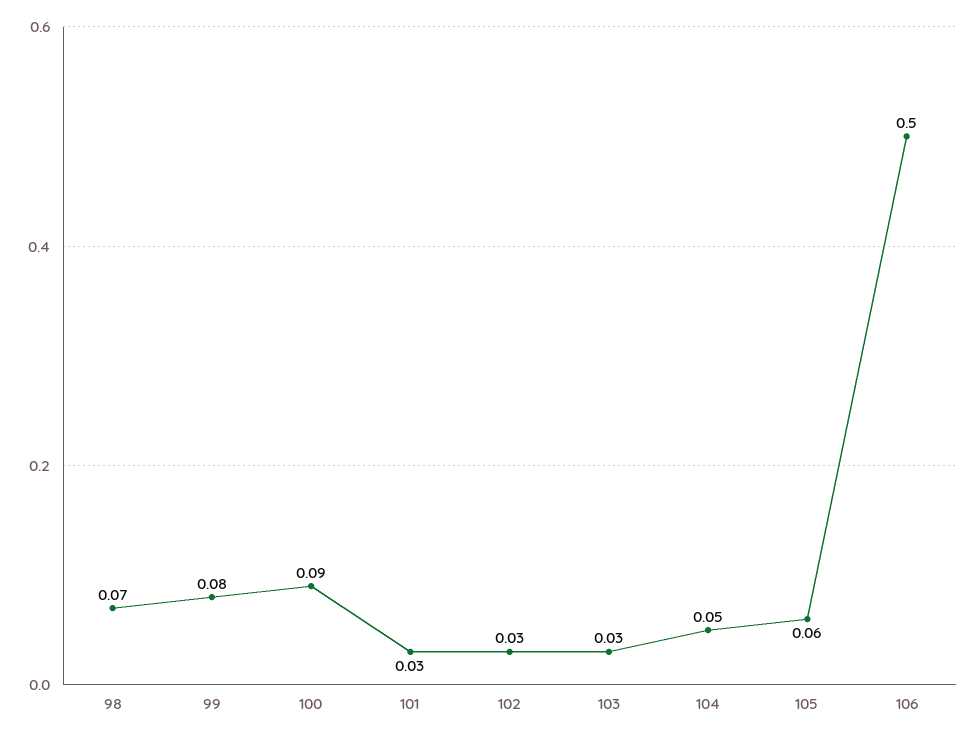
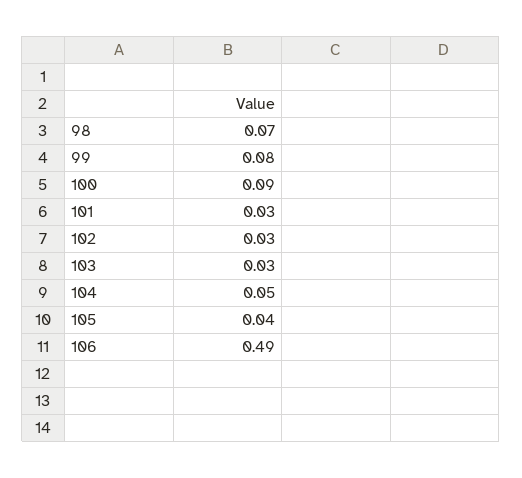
105: 0.06 -> 0.04
106: 0.5 -> 0.49

